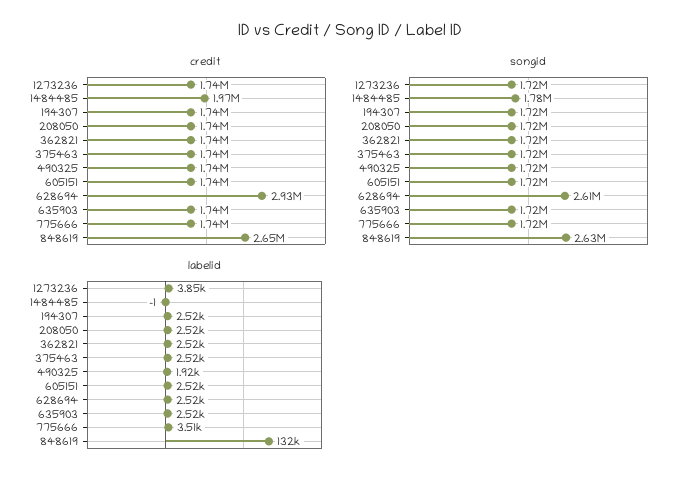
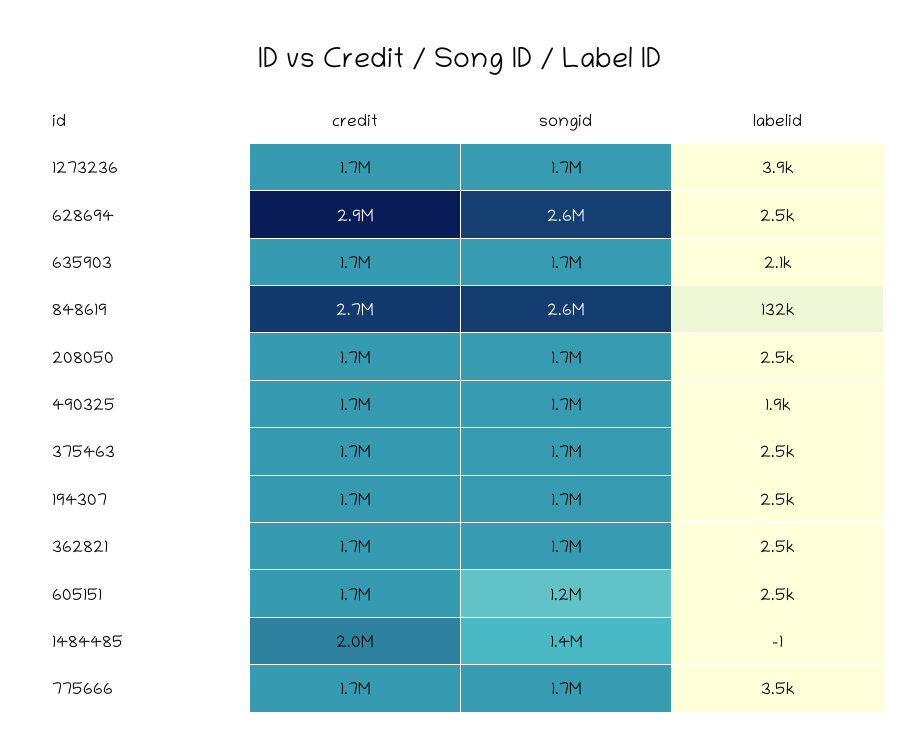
songid, 1484485: 1780000 -> 1400000
songid, 605151: 1720000 -> 1200000
labelid, 635903: 2520 -> 2100

